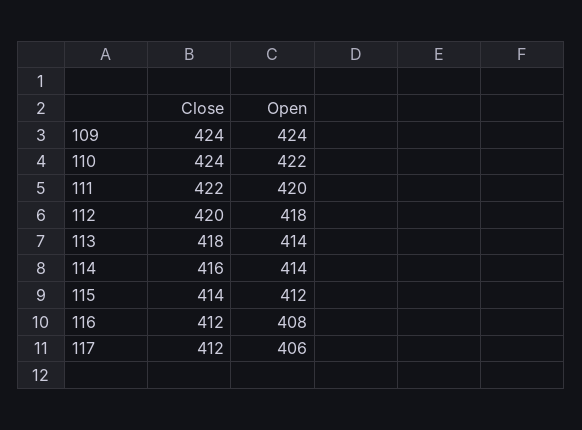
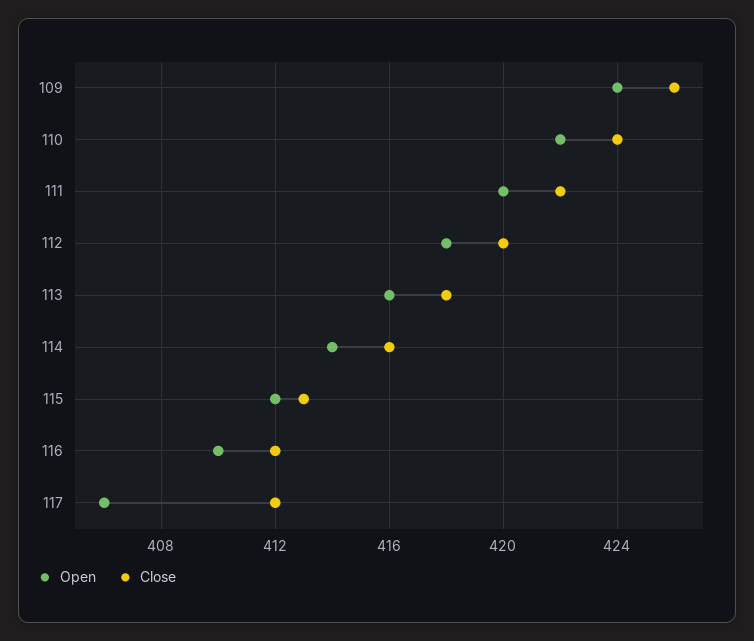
Close, 109: 424 -> 426
Open, 113: 414 -> 416
Close, 115: 414 -> 413
Open, 116: 408 -> 410

